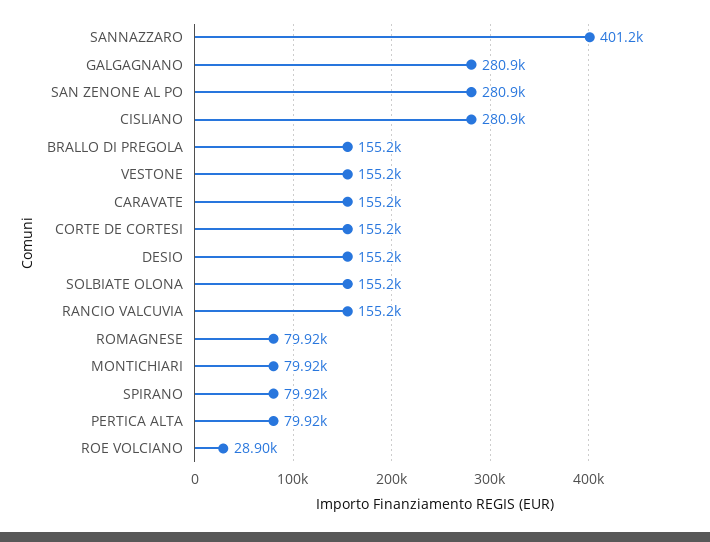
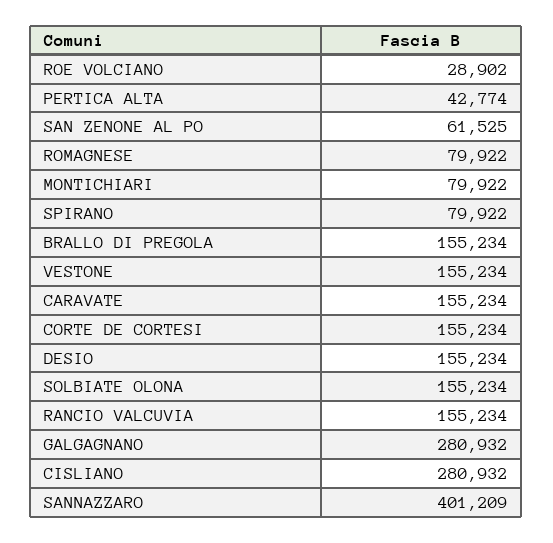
SAN ZENONE AL PO: 280900 -> 61525
PERTICA ALTA: 79920 -> 42774

